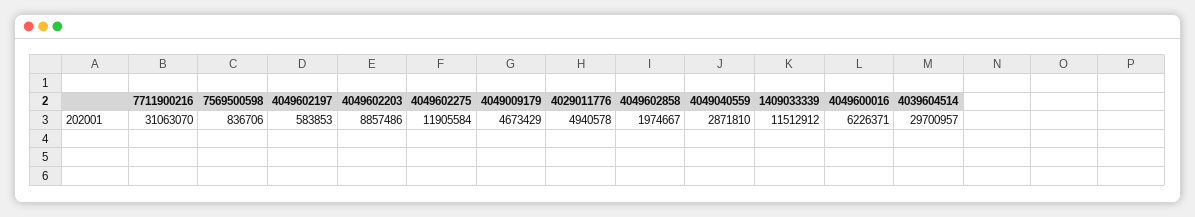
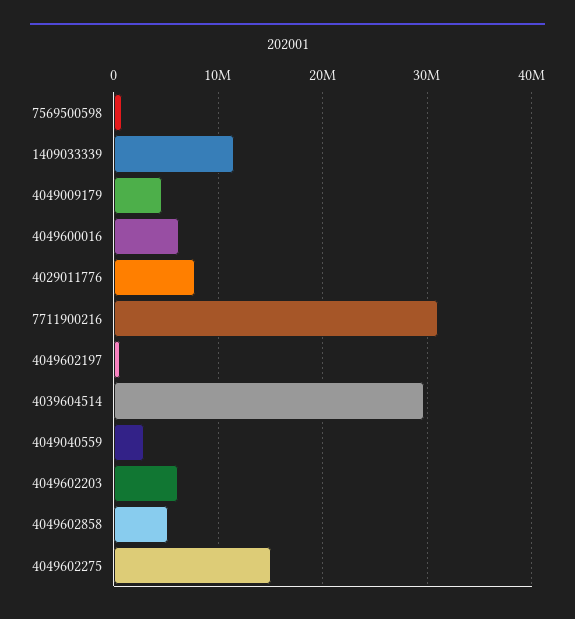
4049602203: 8857486 -> 6000000
4049602275: 11905584 -> 15000000
4029011776: 4940578 -> 8000000
4049602858: 1974667 -> 5000000

